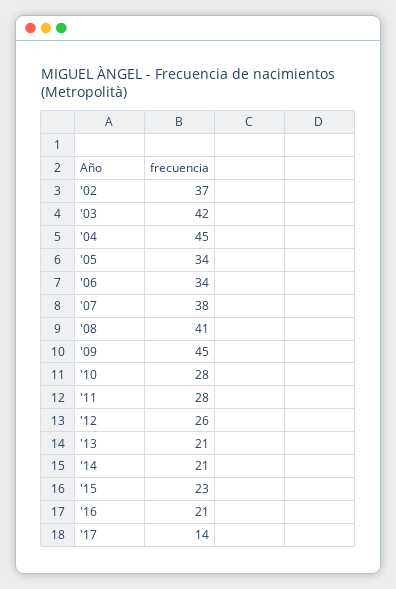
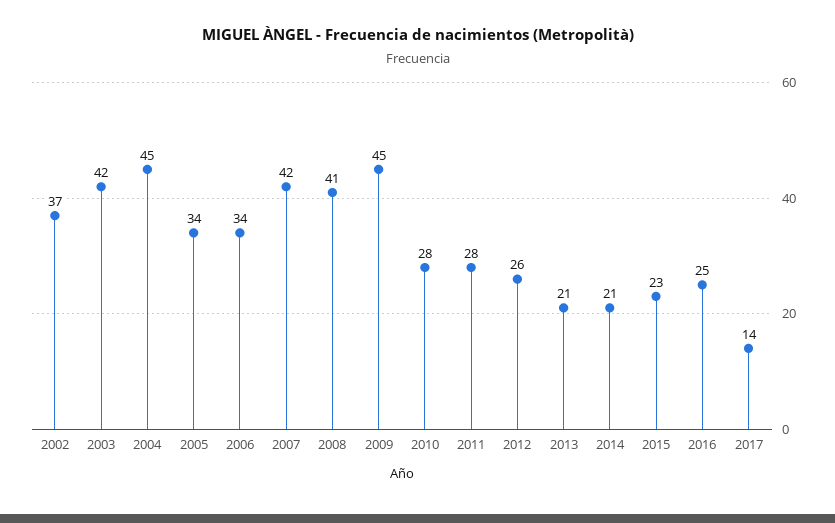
'07: 38 -> 42
'16: 21 -> 25

